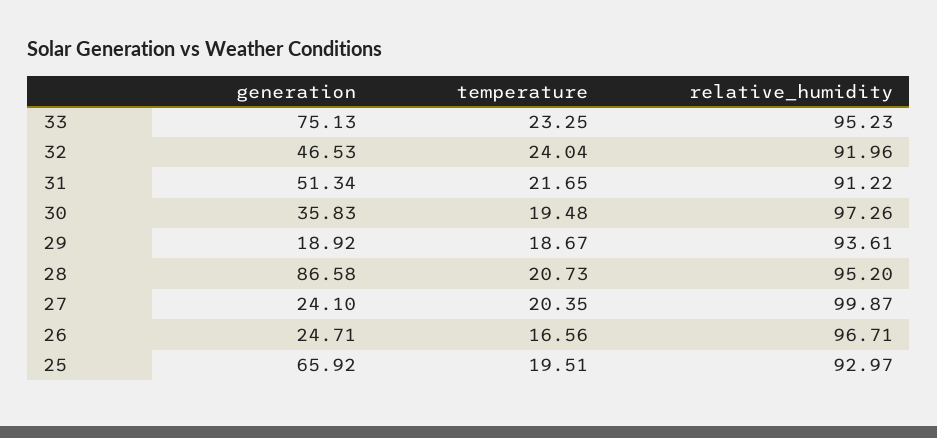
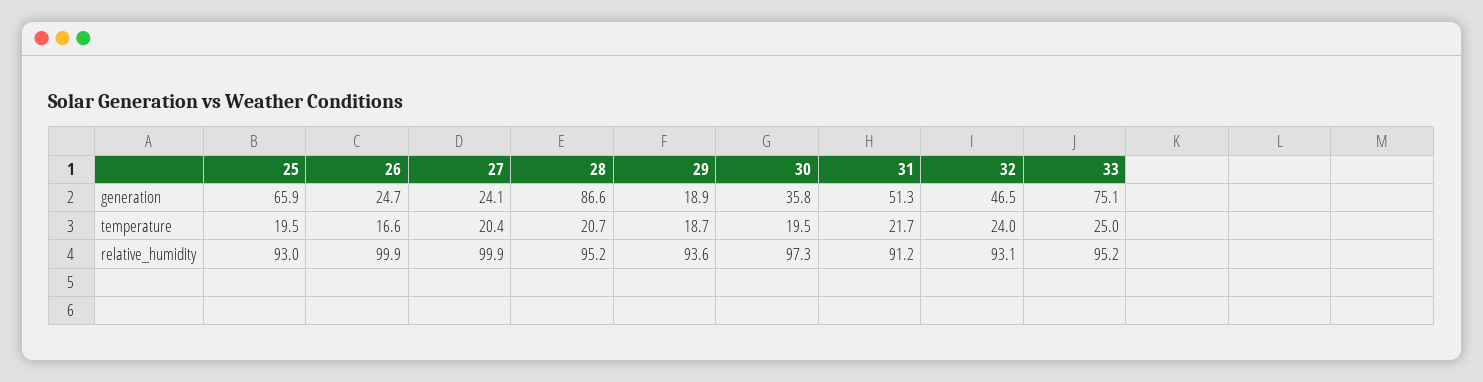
temperature, 33: 23.25 -> 25
relative_humidity, 32: 91.96 -> 93.1
relative_humidity, 26: 96.71 -> 99.9

